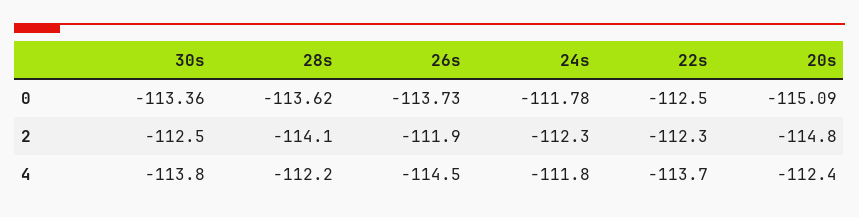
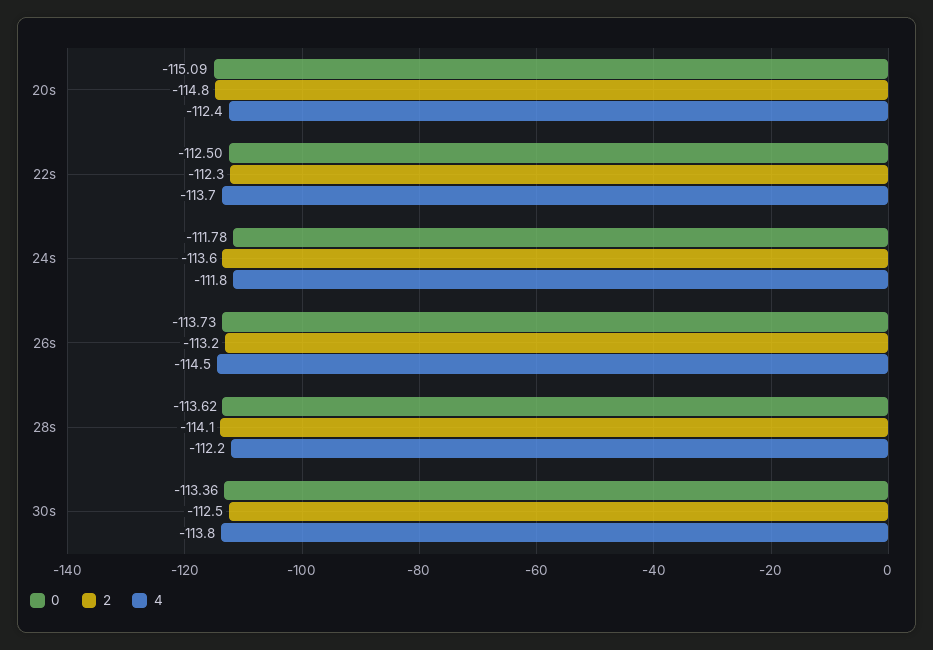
2, 26s: -111.9 -> -113.2
2, 24s: -112.3 -> -113.6

